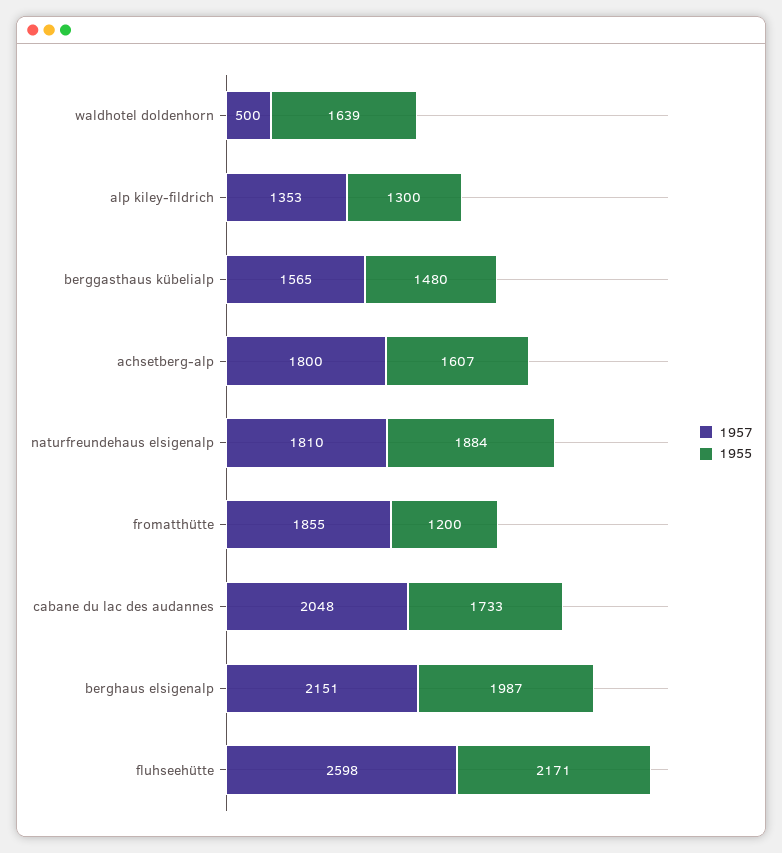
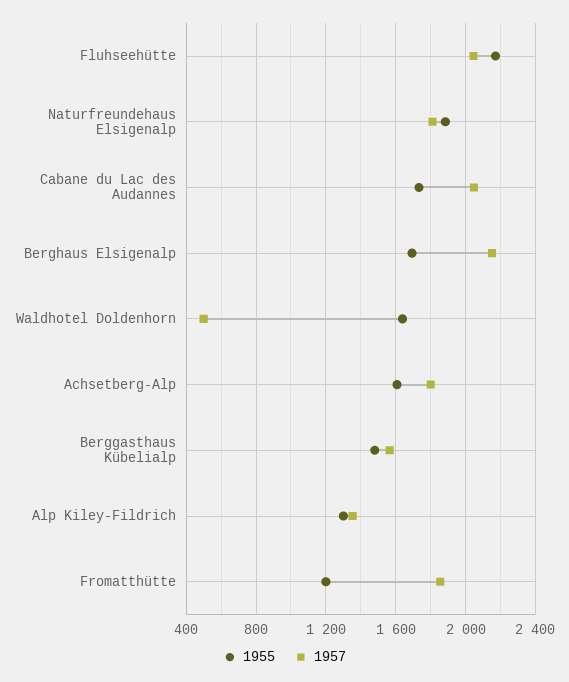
1955, berghaus elsigenalp: 1987 -> 1700
1957, fluhseehütte: 2598 -> 2050

